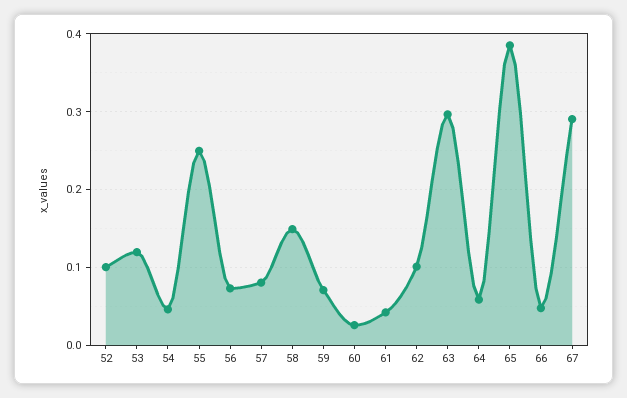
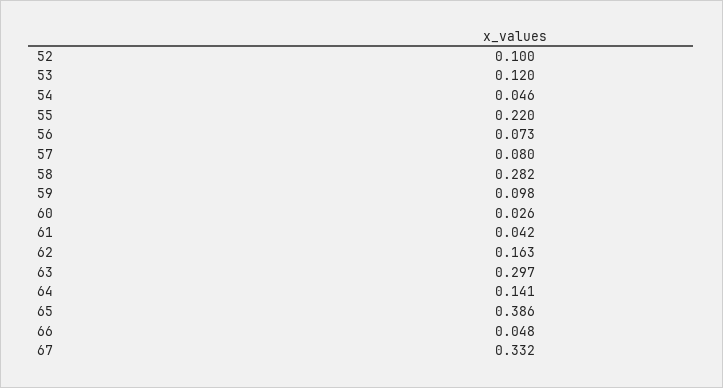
55: 0.25 -> 0.22
58: 0.15 -> 0.282
59: 0.07 -> 0.098
62: 0.1 -> 0.163
64: 0.06 -> 0.141
67: 0.29 -> 0.332

